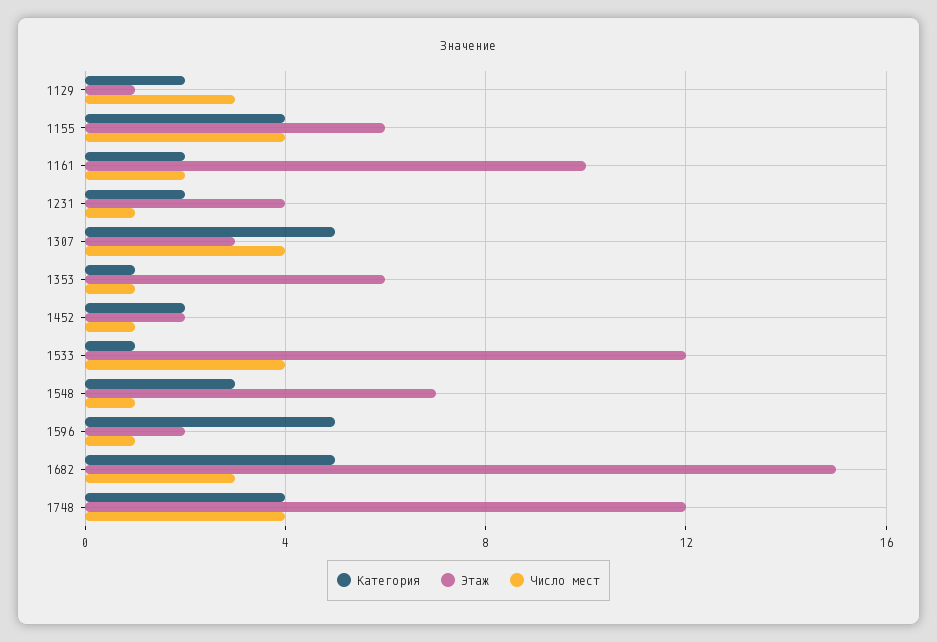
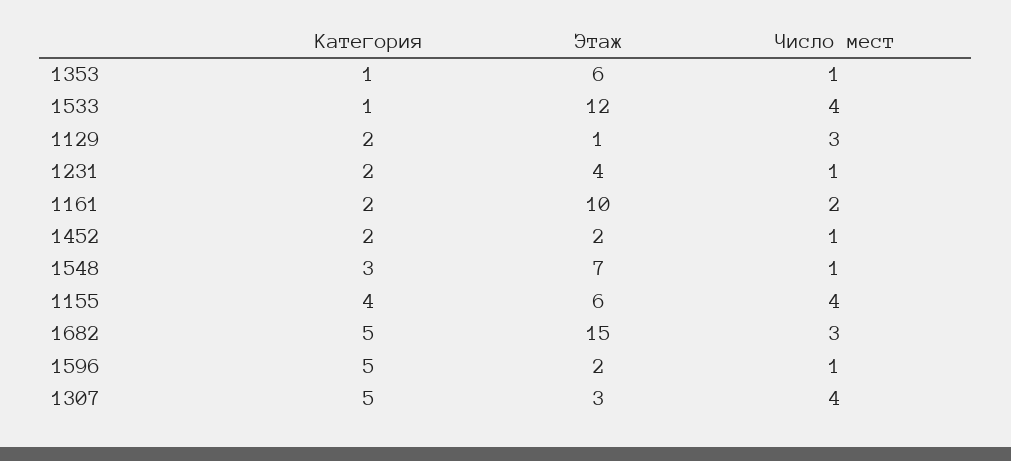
Категория, 1748: 4 -> none
Этаж, 1748: 12 -> none
Число мест, 1748: 4 -> none

